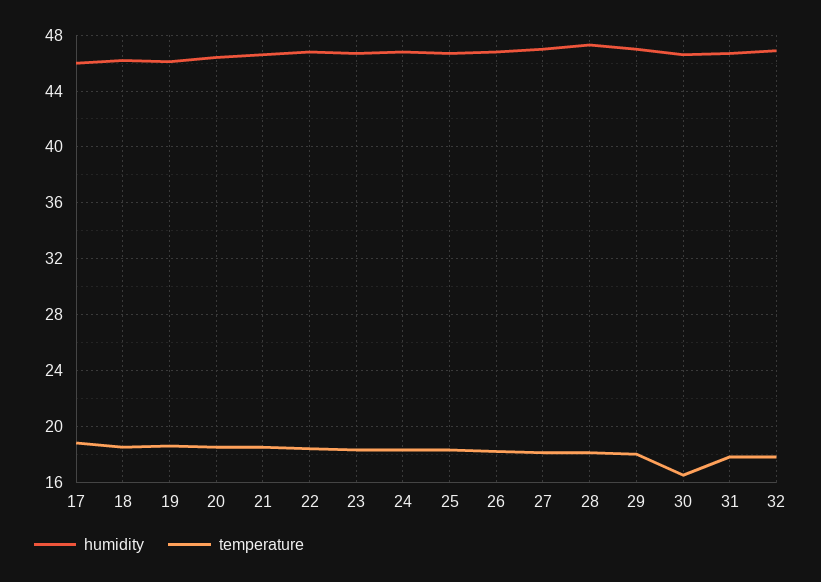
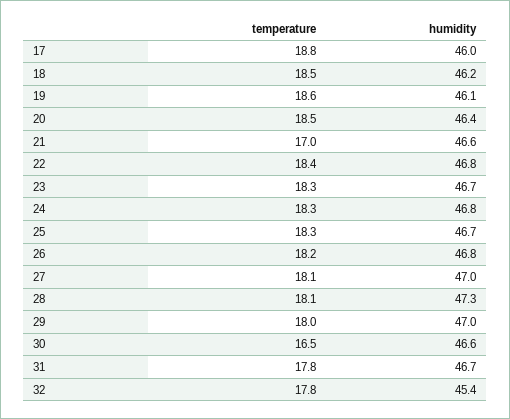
temperature, 21: 18.5 -> 17
humidity, 32: 47 -> 45.4

